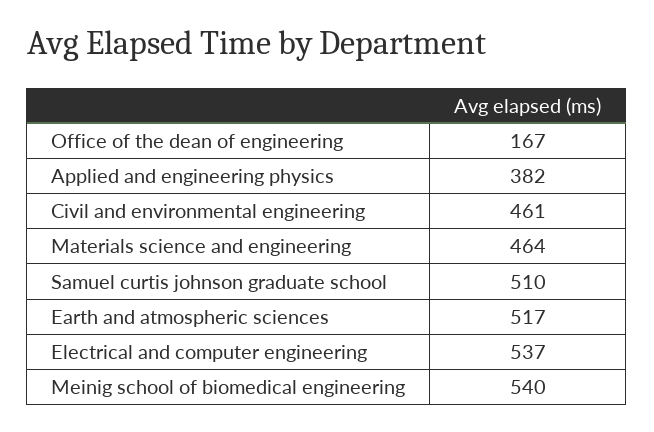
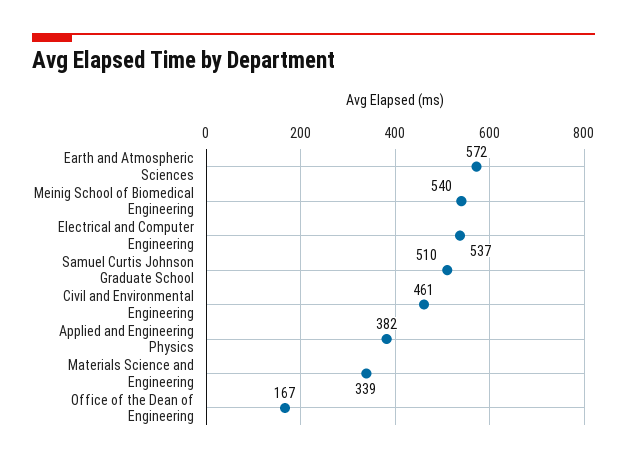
Materials science and engineering: 464 -> 339
Earth and atmospheric sciences: 517 -> 572

